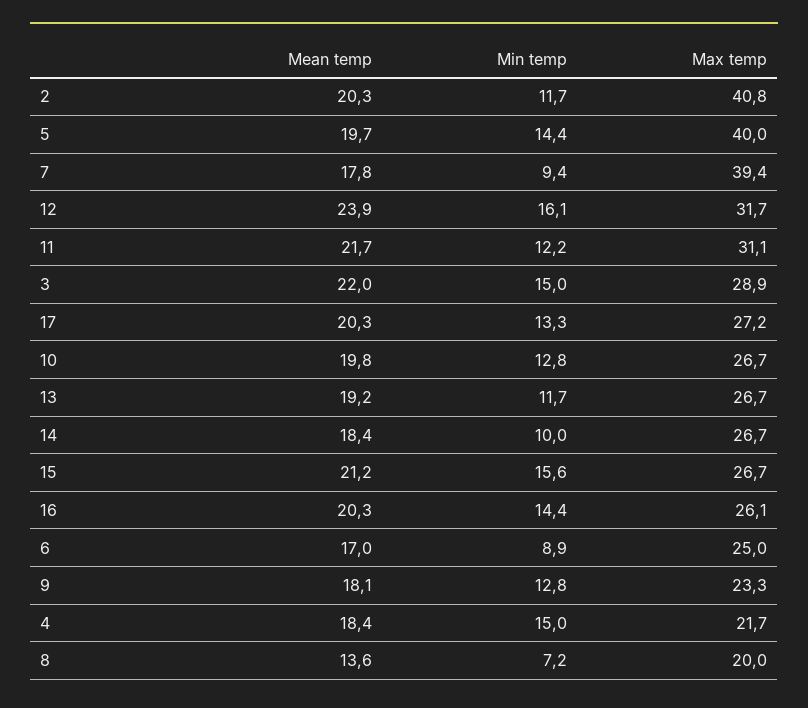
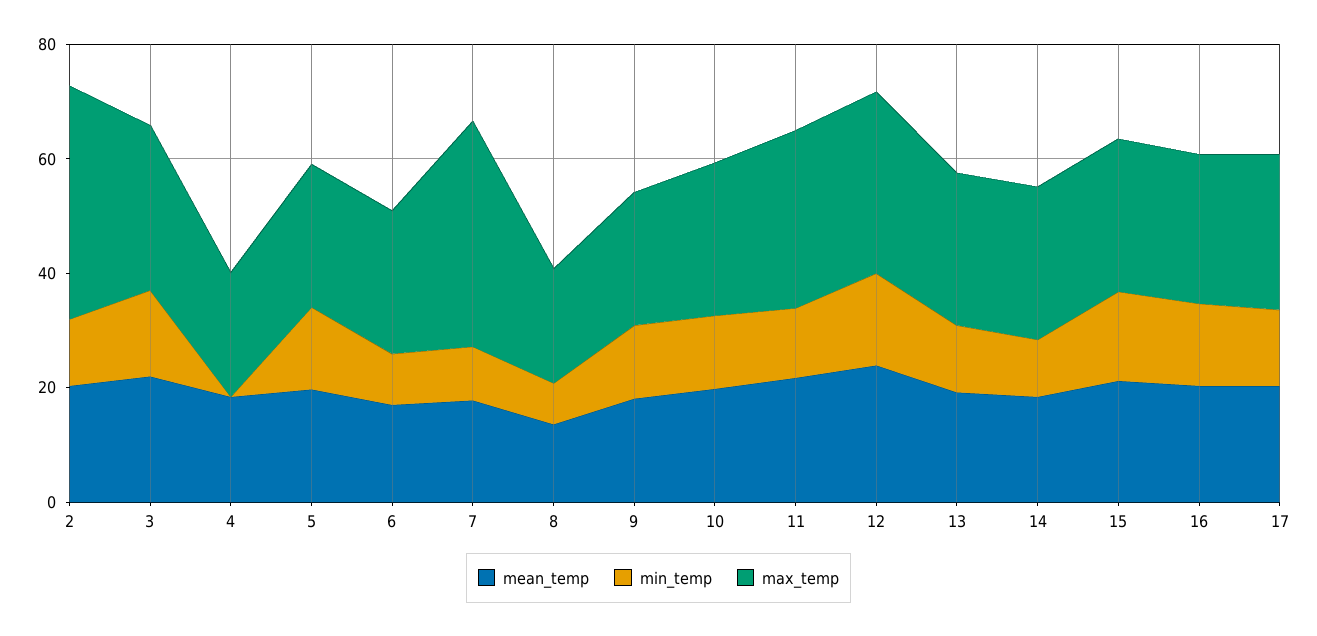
Max temp, 5: 40 -> 25
Min temp, 4: 15 -> 0

